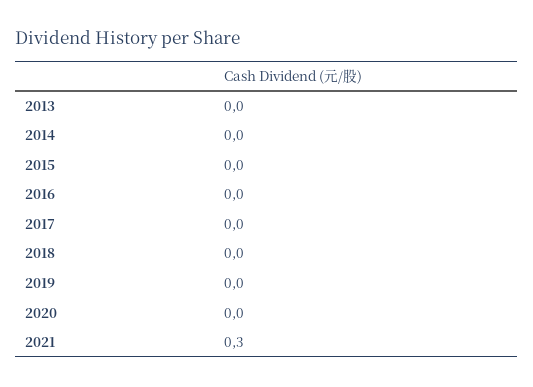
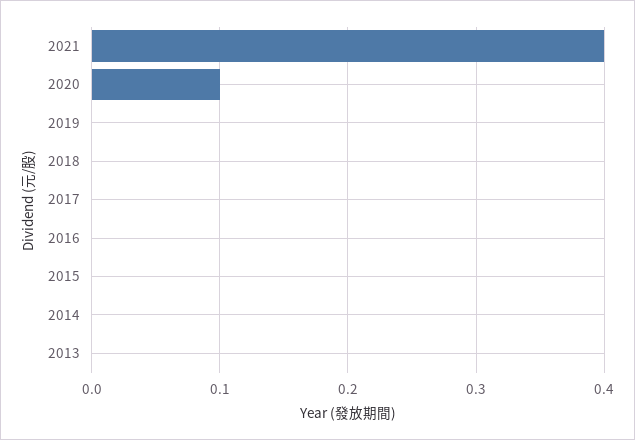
2020: 0 -> 0.1
2021: 0.3 -> 0.4

